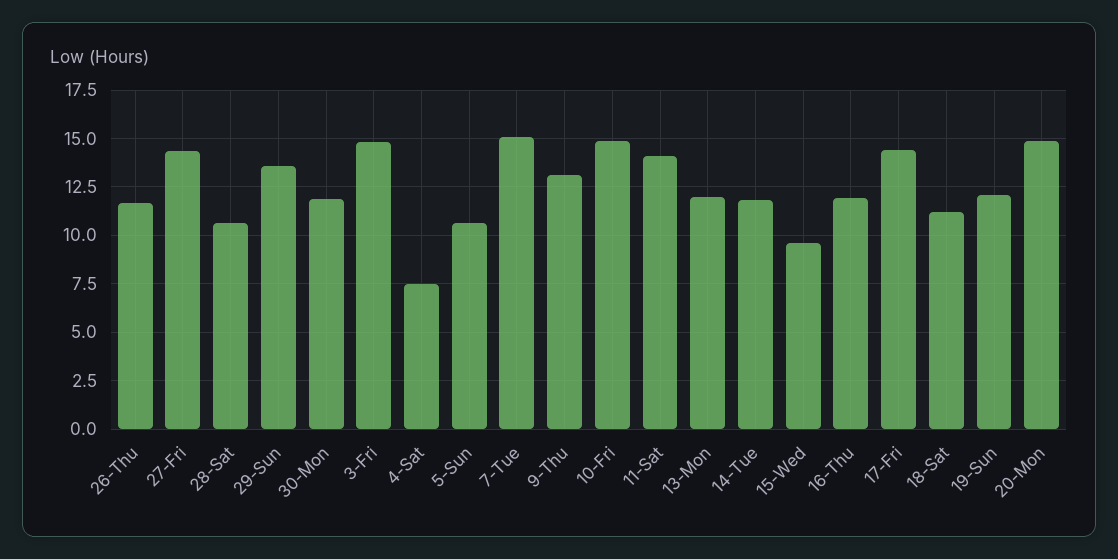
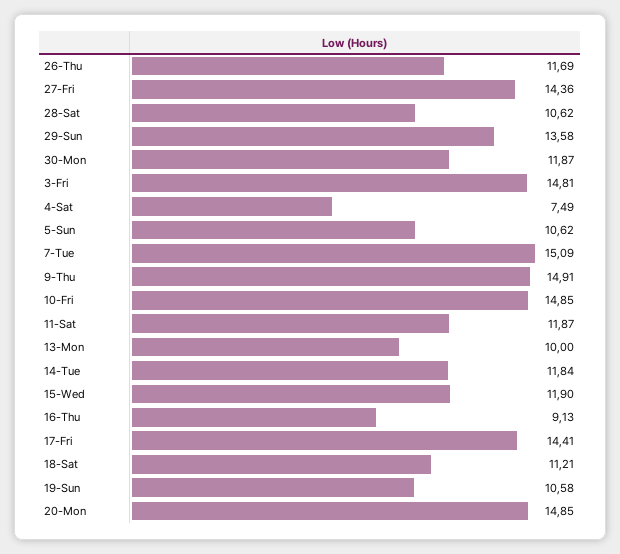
9-Thu: 13 -> 14.91
11-Sat: 14 -> 11.87
13-Mon: 12 -> 10
15-Wed: 9.5 -> 11.9
16-Thu: 12 -> 9.13
19-Sun: 12 -> 10.58

